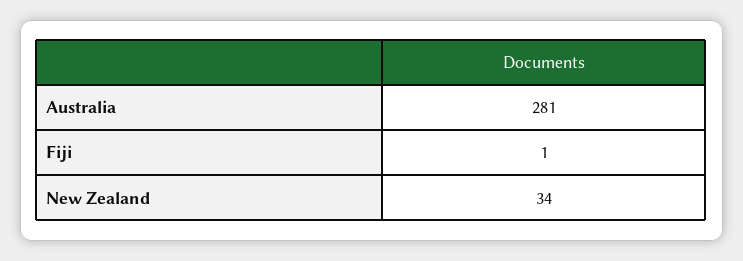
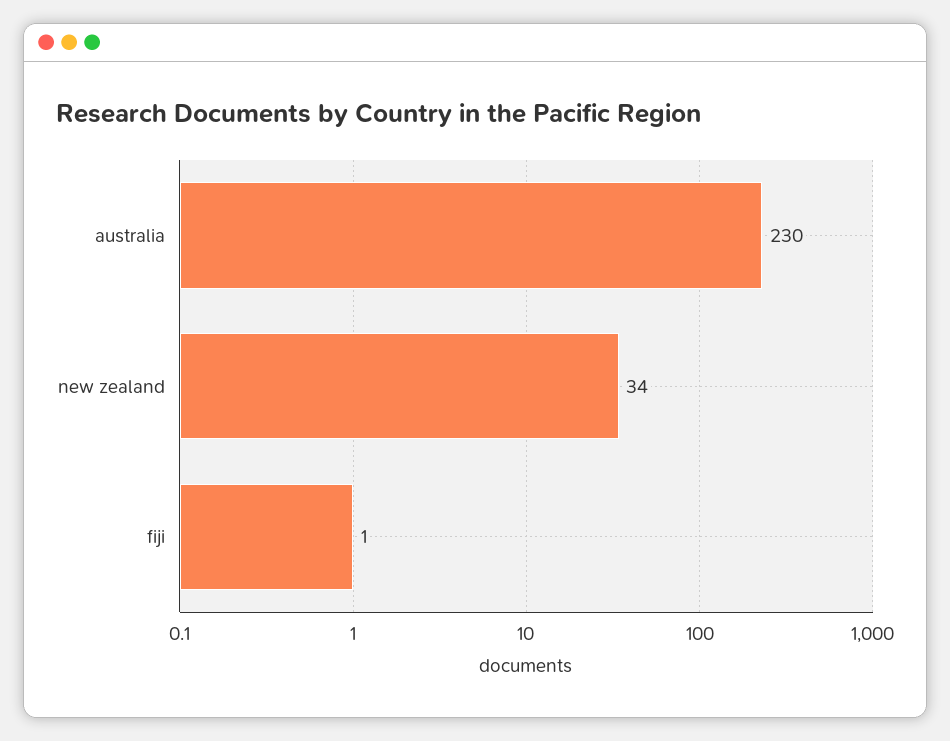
Australia: 281 -> 230

